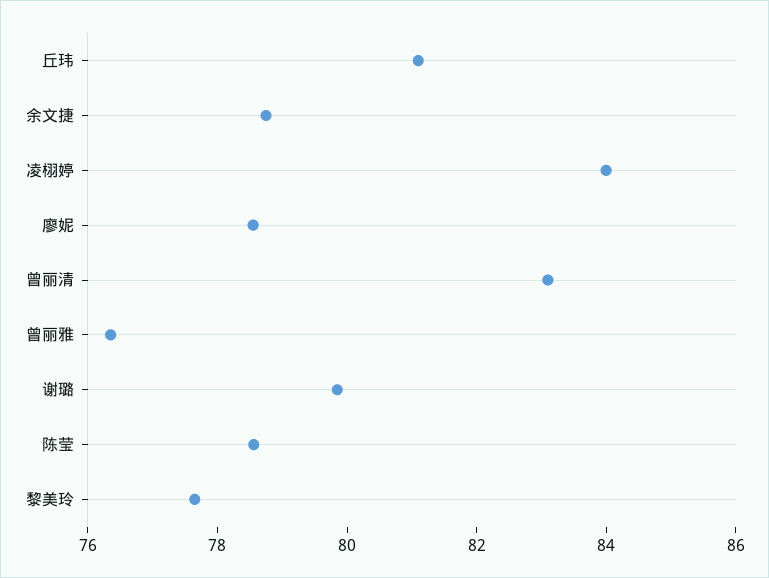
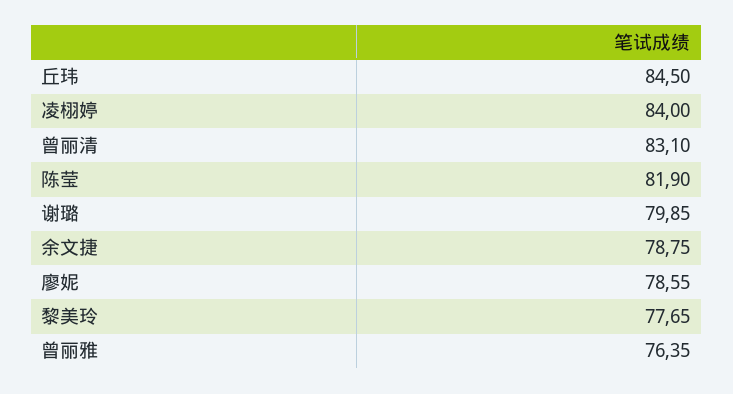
丘玮: 81 -> 84.5
陈莹: 78.5 -> 81.9

